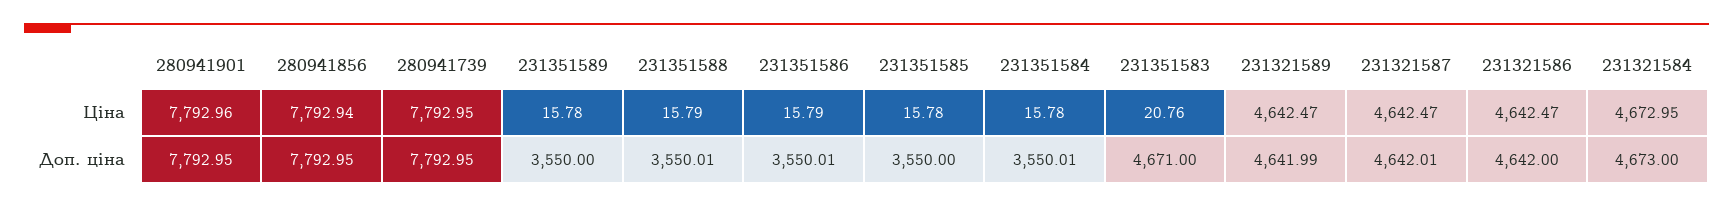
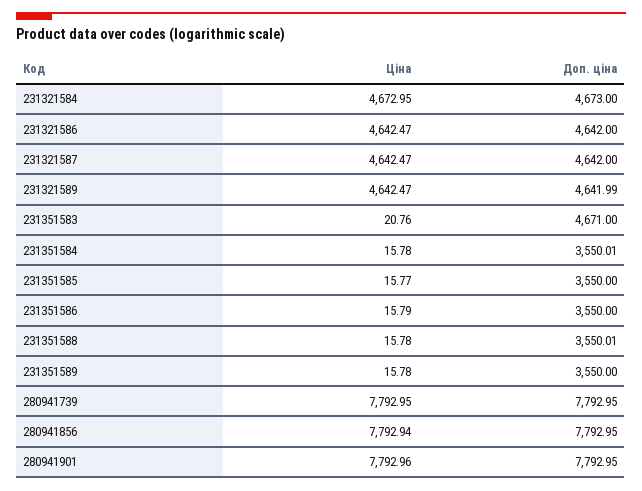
231351588, Ціна: 15.79 -> 15.78
231351585, Ціна: 15.78 -> 15.77
231351586, Доп. ціна: 3550.01 -> 3550
231321587, Доп. ціна: 4642.01 -> 4642

